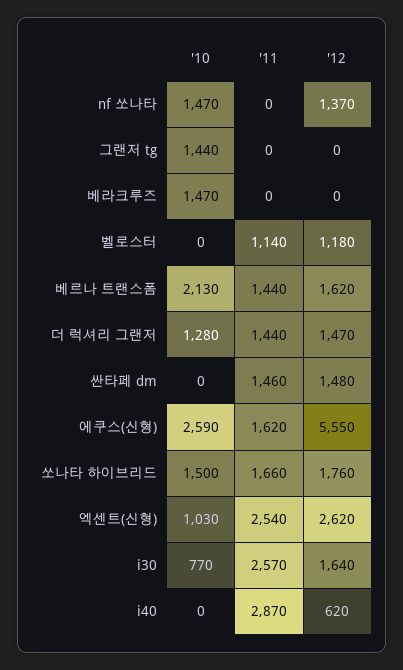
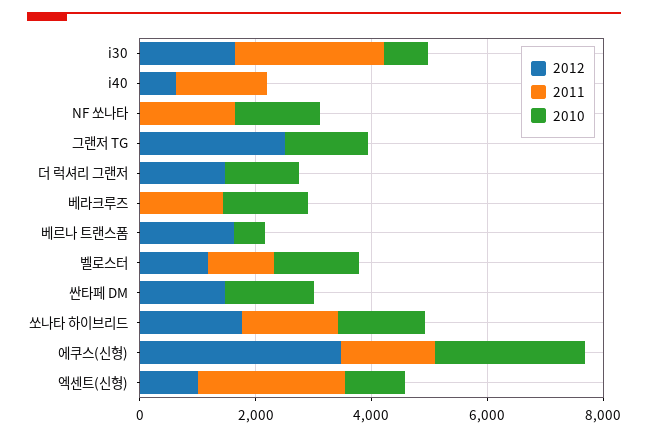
'11, nf 쏘나타: 0 -> 1500
'12, nf 쏘나타: 1370 -> 0
'12, 그랜저 tg: 0 -> 2500
'11, 베라크루즈: 0 -> 1500
'10, 벨로스터: 0 -> 1500
'10, 베르나 트랜스폼: 2130 -> 500
'11, 베르나 트랜스폼: 1440 -> 0
'11, 더 럭셔리 그랜저: 1440 -> 0
'10, 싼타페 dm: 0 -> 1500
'11, 싼타페 dm: 1460 -> 0
'12, 에쿠스(신형): 5550 -> 3500
'12, 엑센트(신형): 2620 -> 1000
'11, i40: 2870 -> 1500

